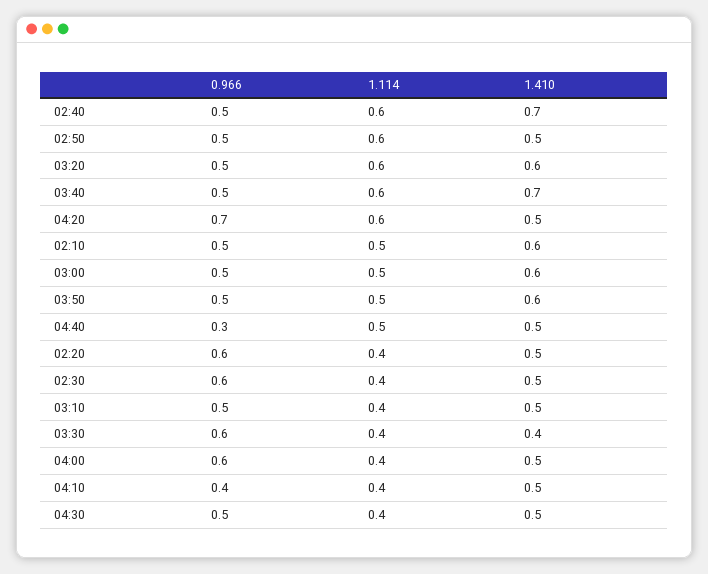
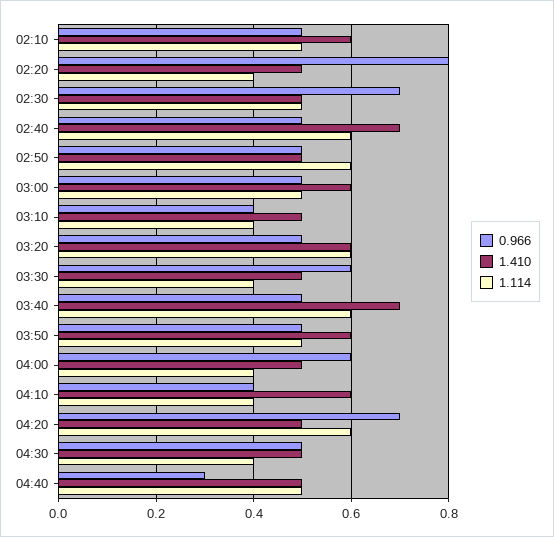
0.966, 02:20: 0.6 -> 0.8
0.966, 02:30: 0.6 -> 0.7
1.114, 02:30: 0.4 -> 0.5
0.966, 03:10: 0.5 -> 0.4
1.410, 03:30: 0.4 -> 0.5
1.410, 04:10: 0.5 -> 0.6

